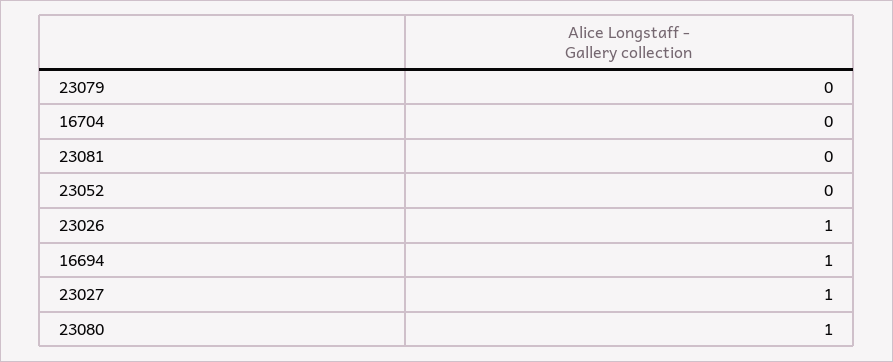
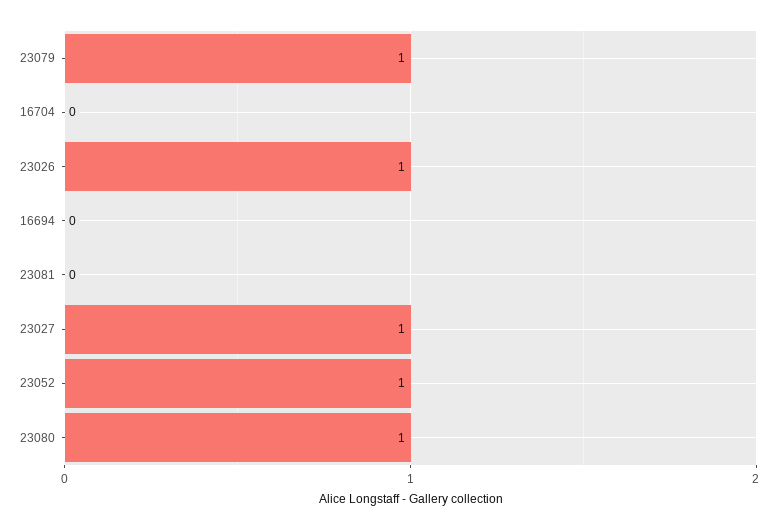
23079: 0 -> 1
23052: 0 -> 1
16694: 1 -> 0

